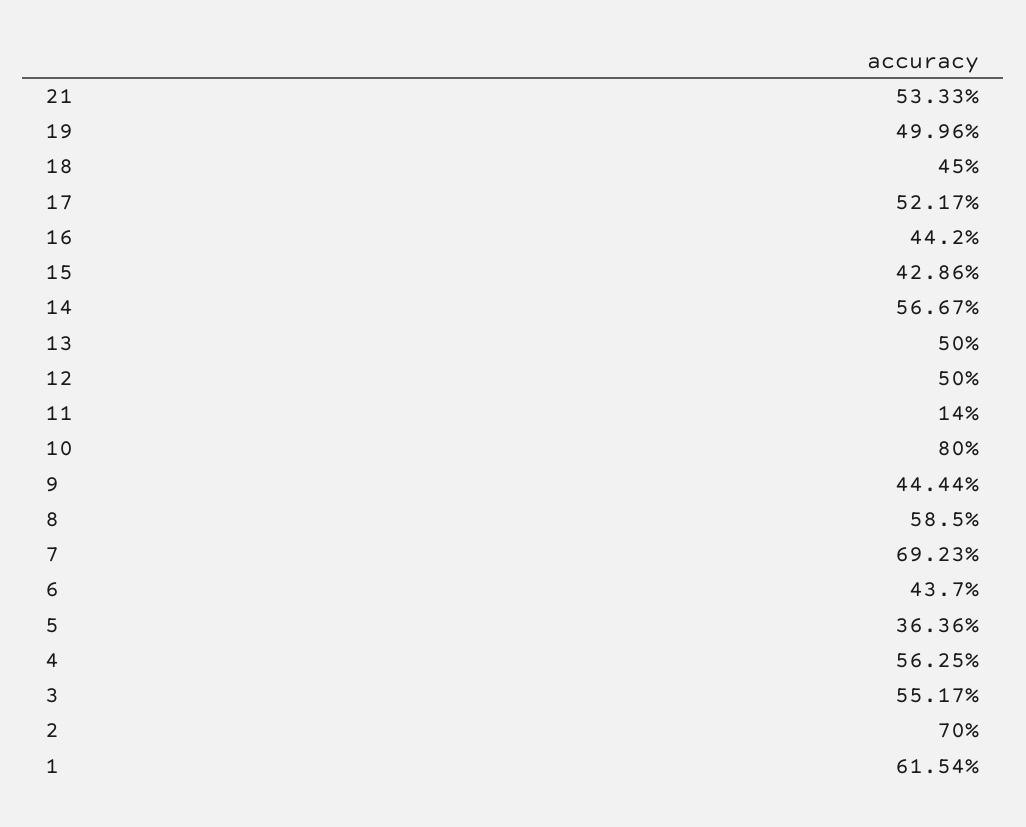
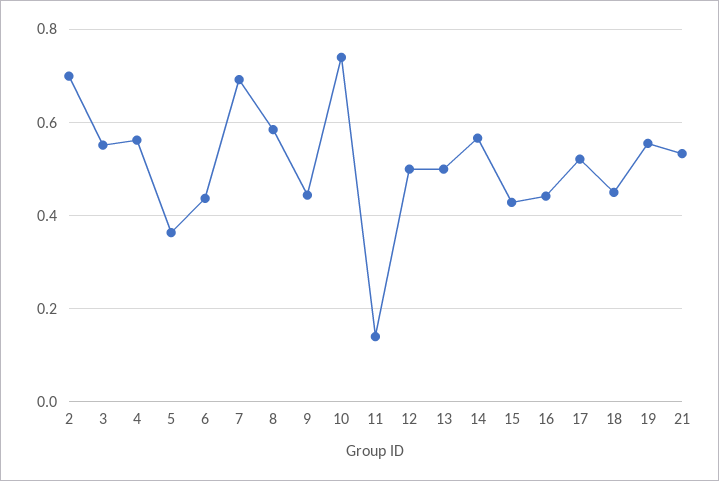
19: 0.4996 -> 0.56
10: 0.8 -> 0.74
1: 0.6154 -> none

